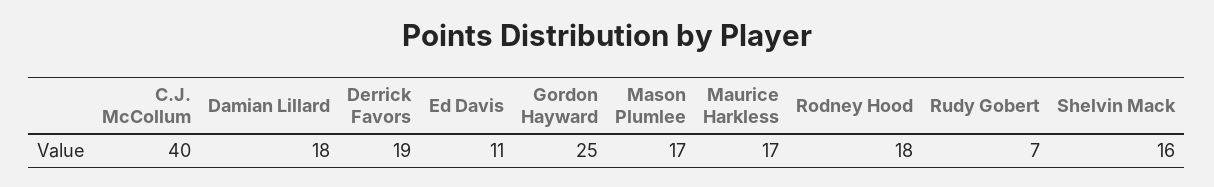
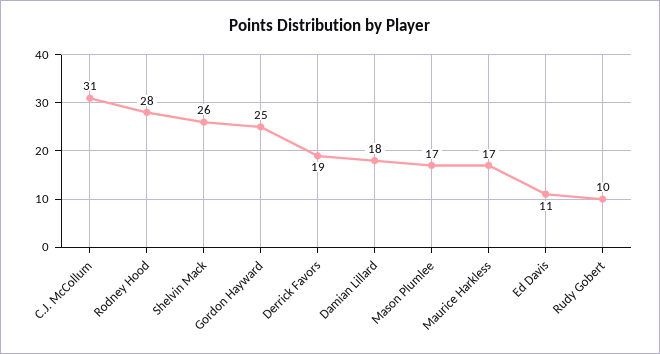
C.J. McCollum: 40 -> 31
Rodney Hood: 18 -> 28
Rudy Gobert: 7 -> 10
Shelvin Mack: 16 -> 26

